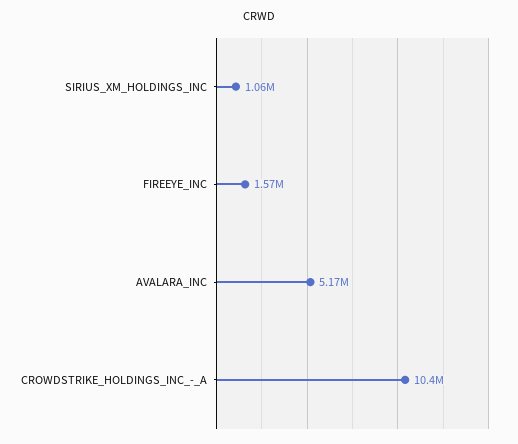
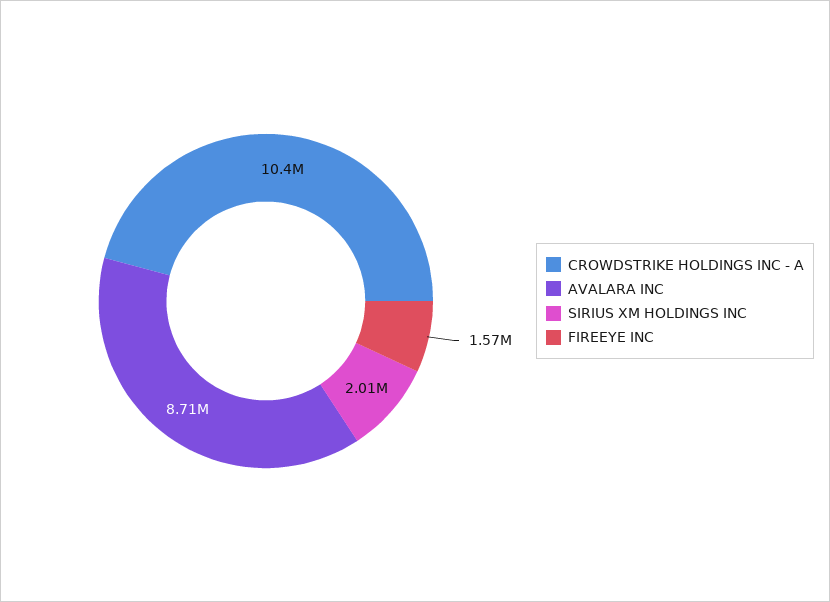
SIRIUS_XM_HOLDINGS_INC: 1060000 -> 2010000
AVALARA_INC: 5170000 -> 8710000

